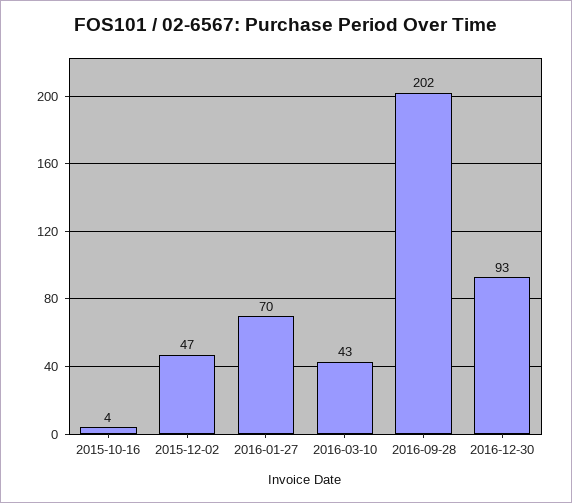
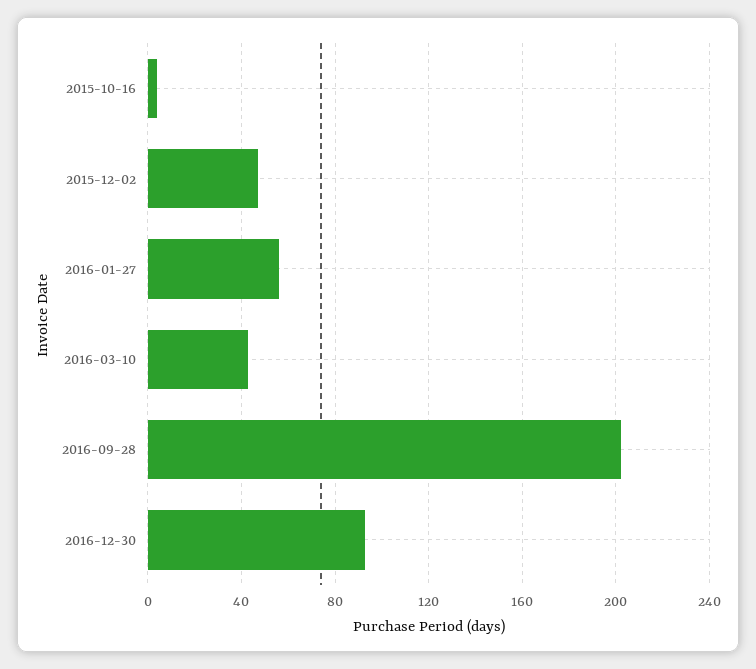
2016-01-27: 70 -> 55

